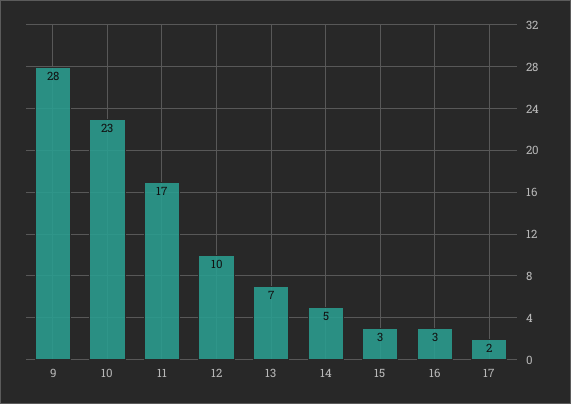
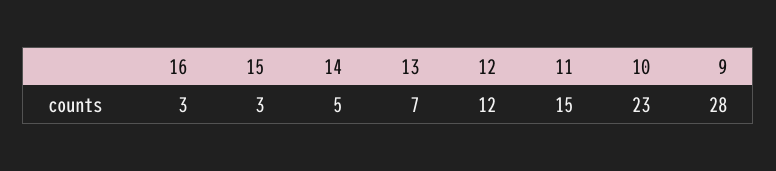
11: 17 -> 15
12: 10 -> 12
17: 2 -> none

